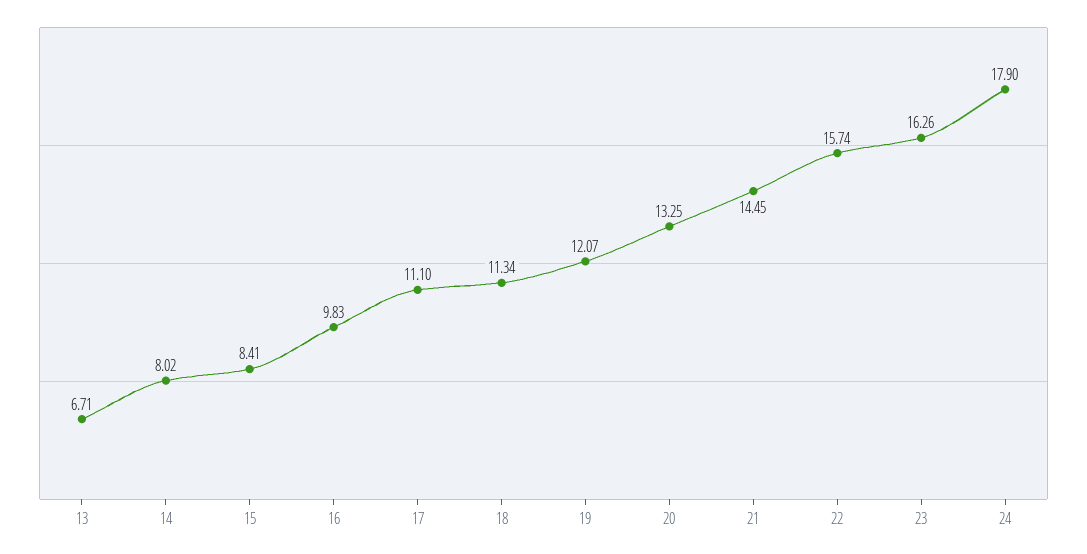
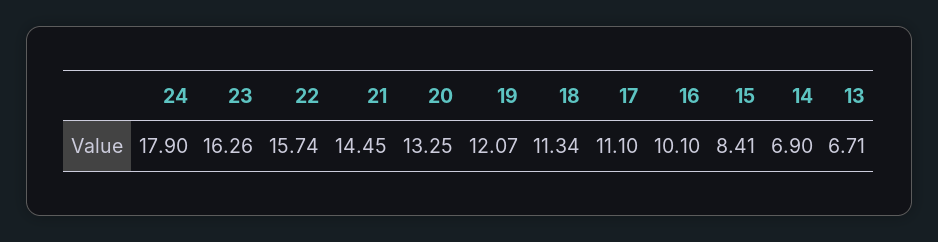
14: 8.02 -> 6.9
16: 9.83 -> 10.1

